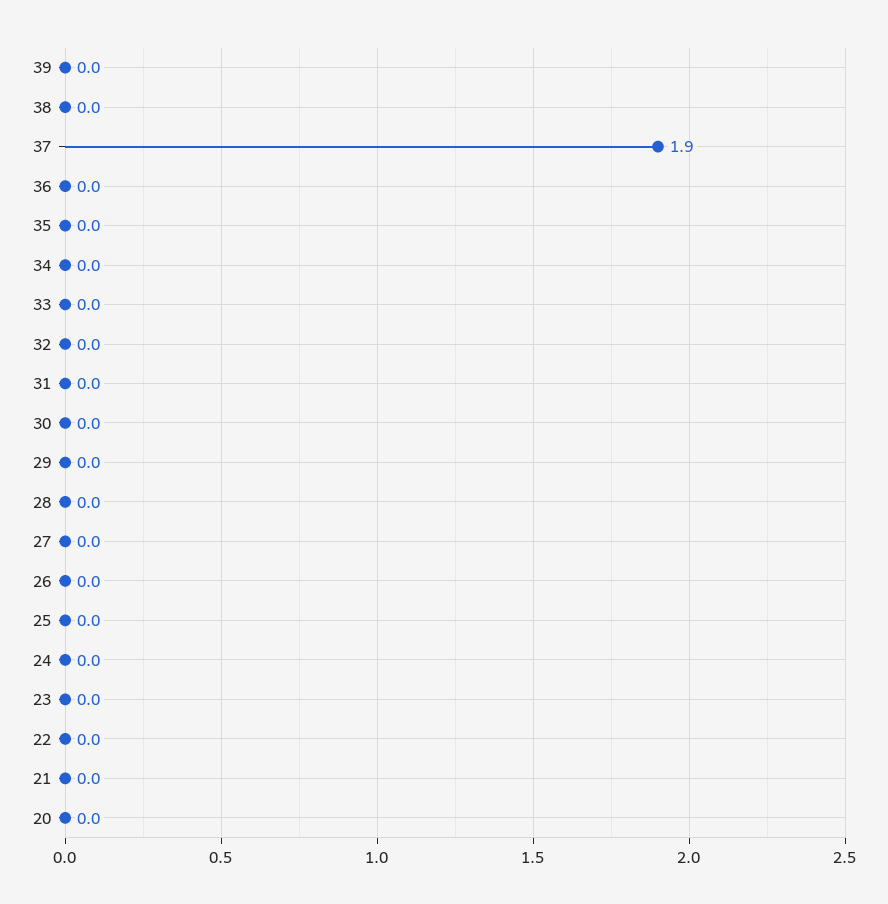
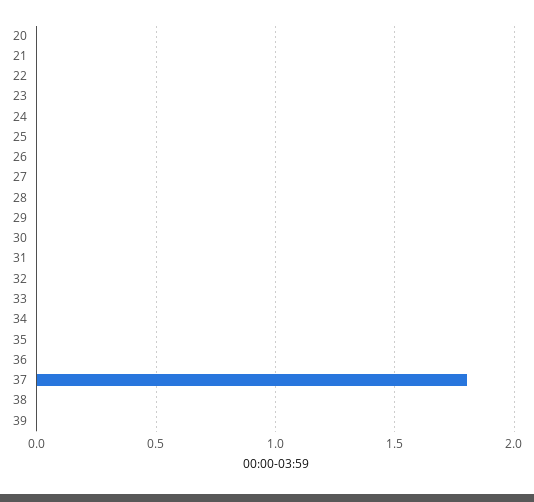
37: 1.9 -> 1.8

